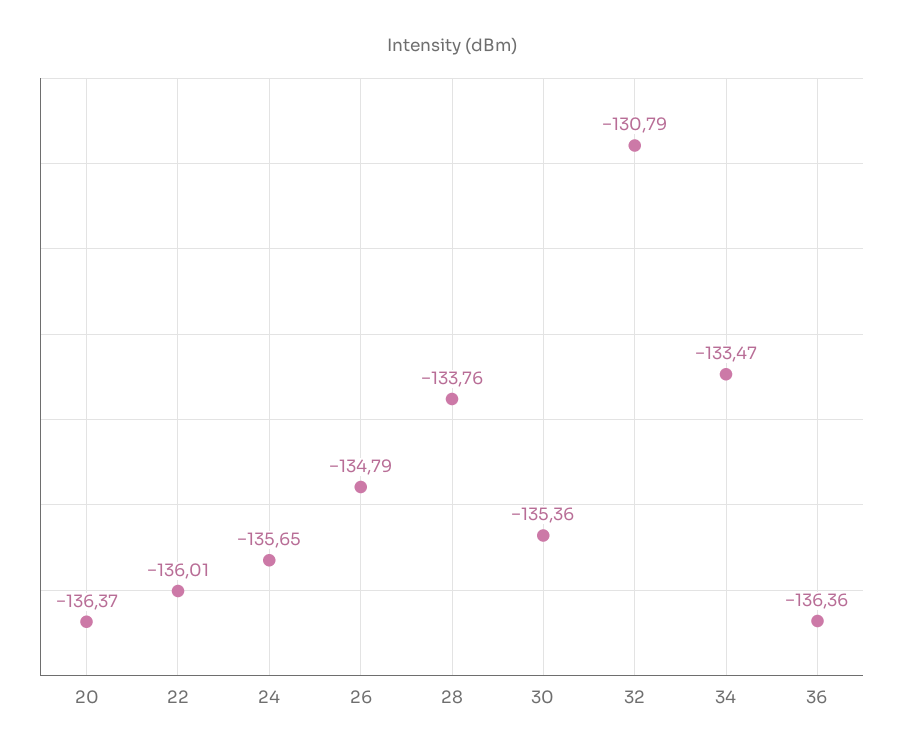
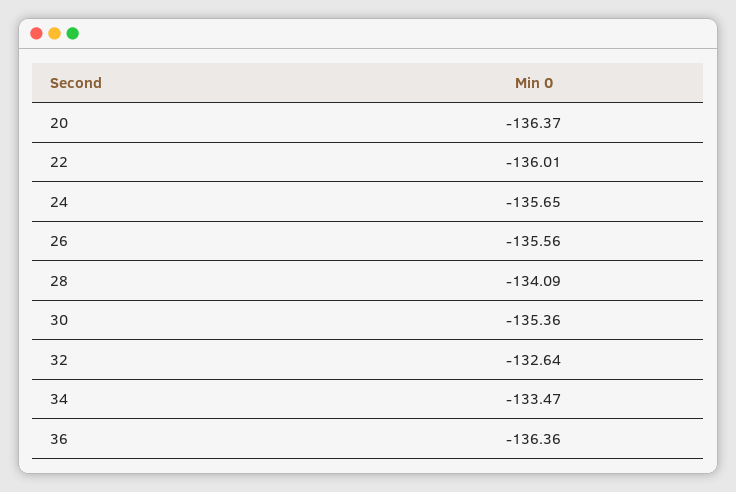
26: -134.79 -> -135.56
28: -133.76 -> -134.09
32: -130.79 -> -132.64

